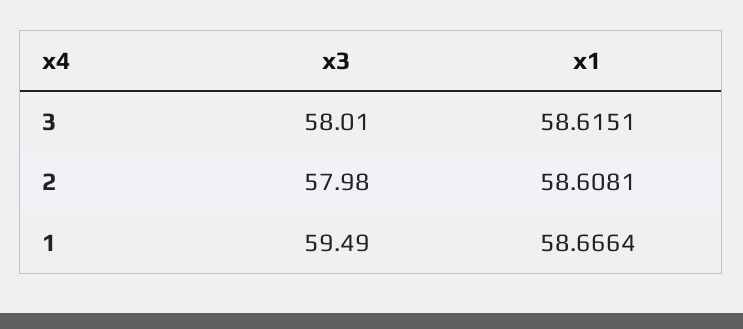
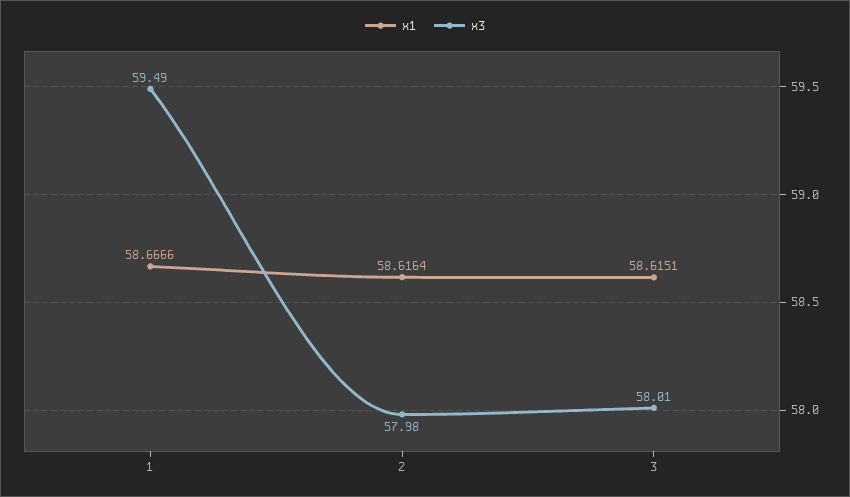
x1, 2: 58.6081 -> 58.6164
x1, 1: 58.6664 -> 58.6666

